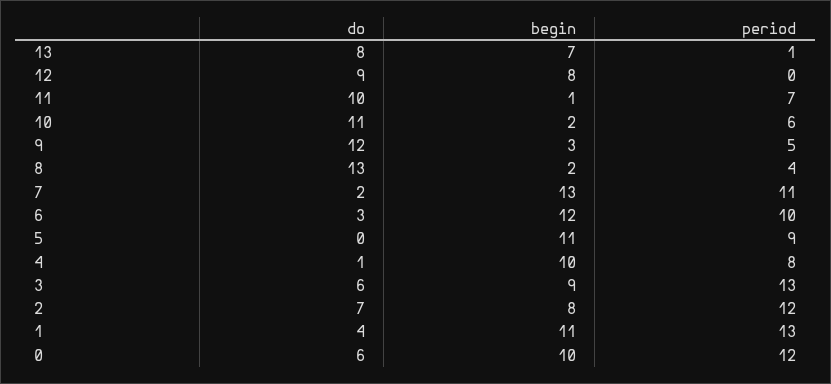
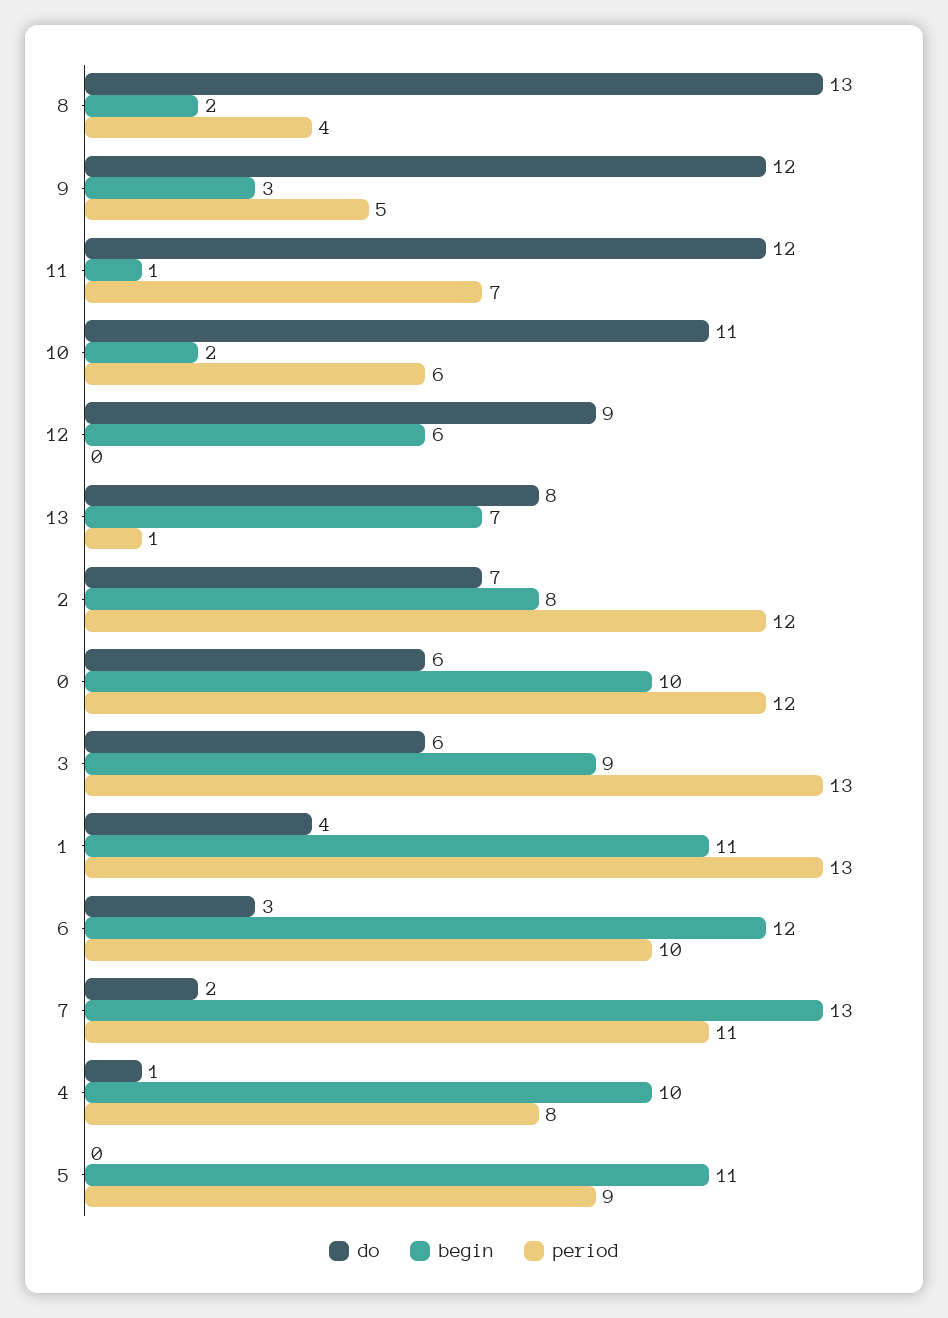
begin, 12: 8 -> 6
do, 11: 10 -> 12

